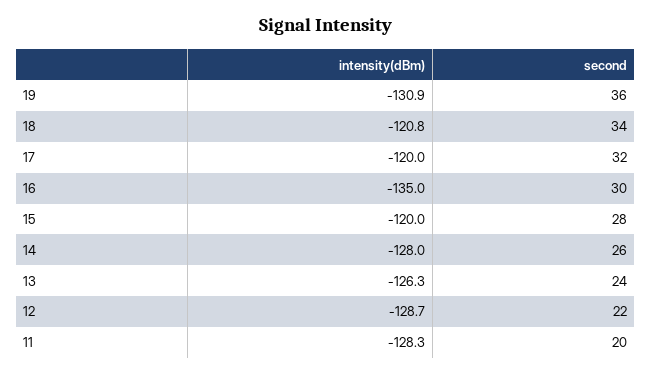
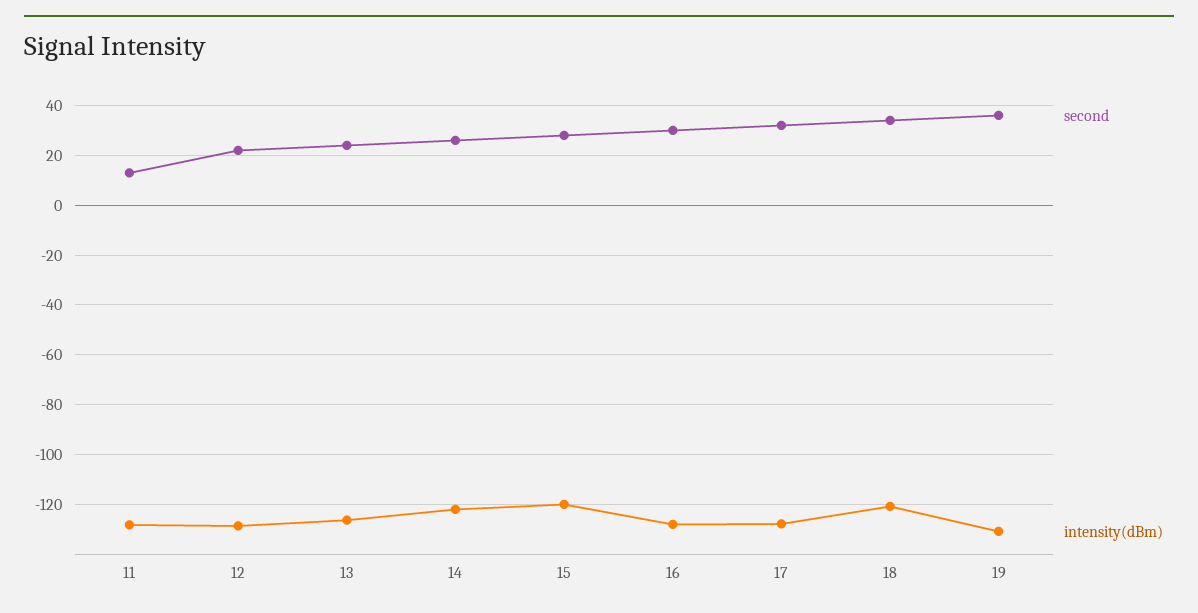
intensity(dBm), 17: -120 -> -127.5
intensity(dBm), 16: -135 -> -127.5
intensity(dBm), 14: -128 -> -122.5
second, 11: 20 -> 12.5

